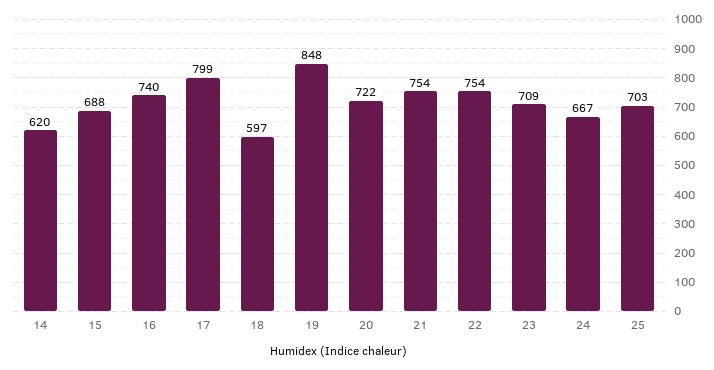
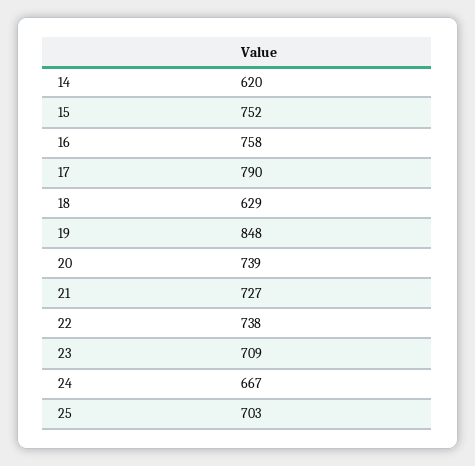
15: 688 -> 752
16: 740 -> 758
17: 799 -> 790
18: 597 -> 629
20: 722 -> 739
21: 754 -> 727
22: 754 -> 738

